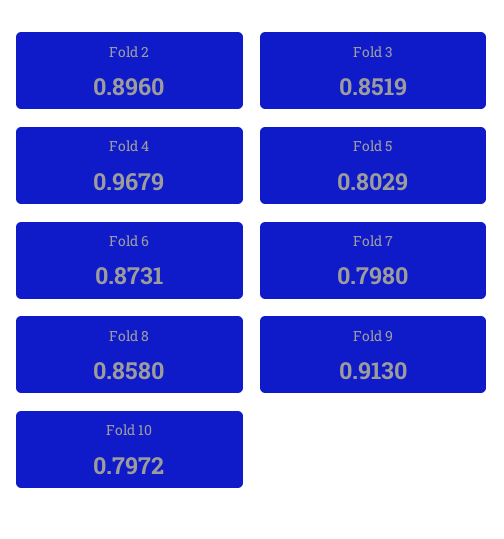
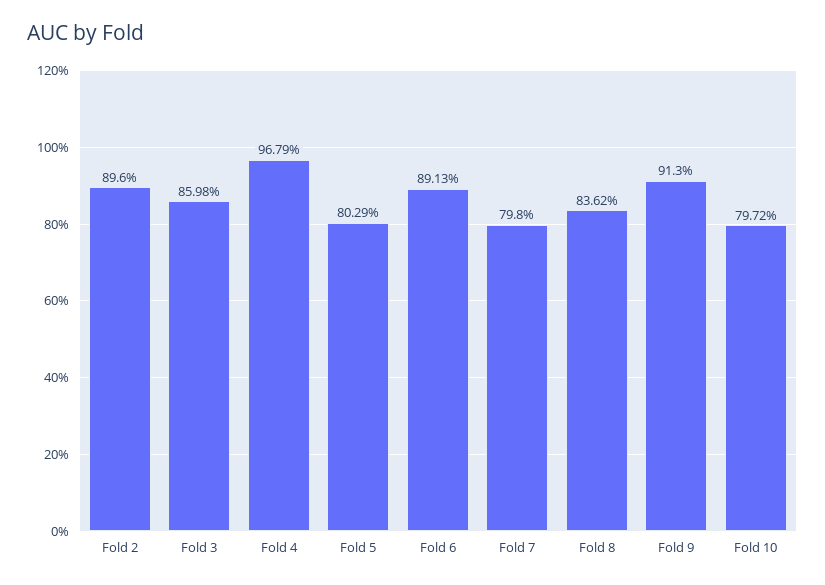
Fold 3: 0.8519 -> 0.8598
Fold 6: 0.8731 -> 0.8913
Fold 8: 0.858 -> 0.8362

